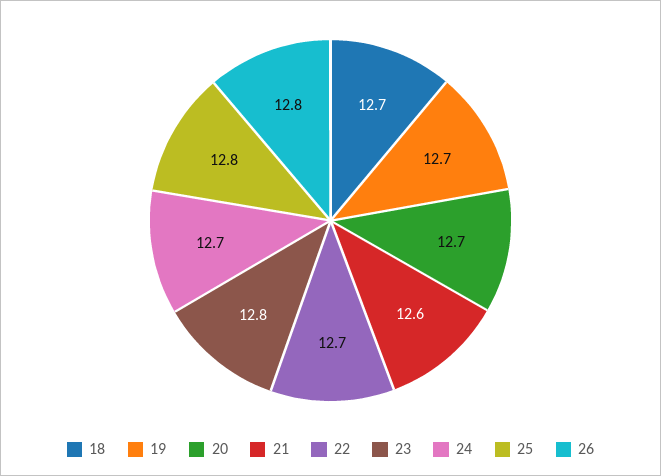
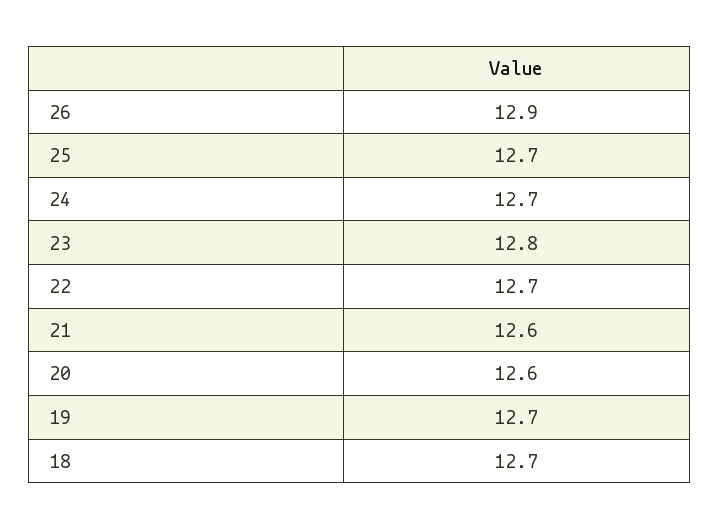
20: 12.7 -> 12.6
25: 12.8 -> 12.7
26: 12.8 -> 12.9

